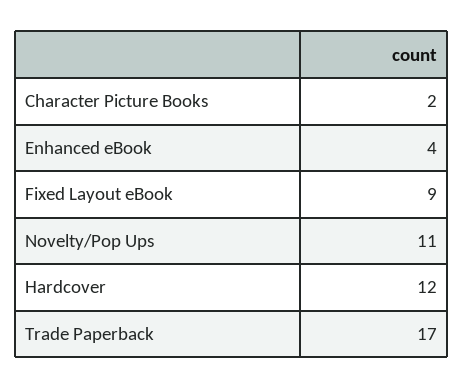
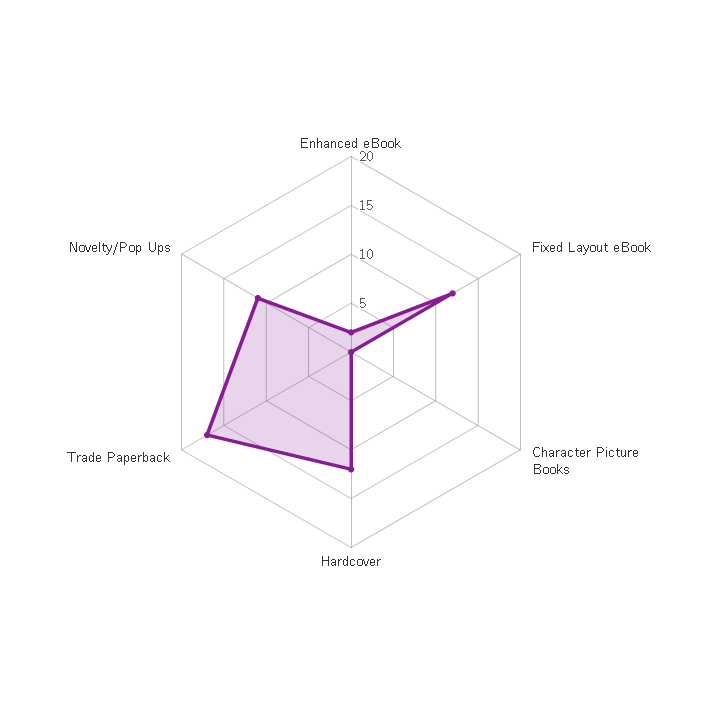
Character Picture Books: 2 -> 0
Enhanced eBook: 4 -> 2
Fixed Layout eBook: 9 -> 12

